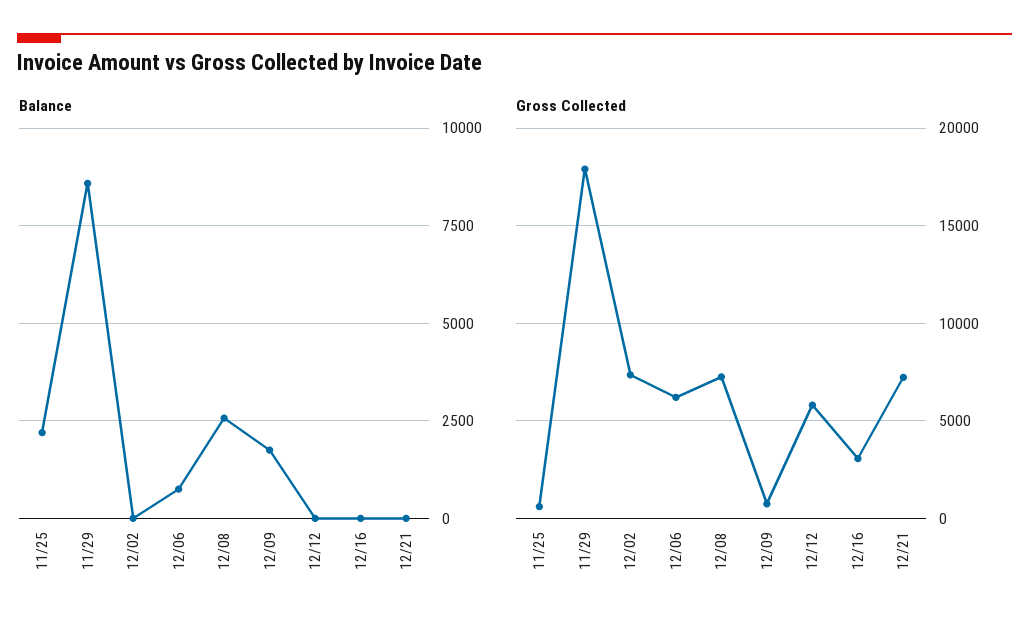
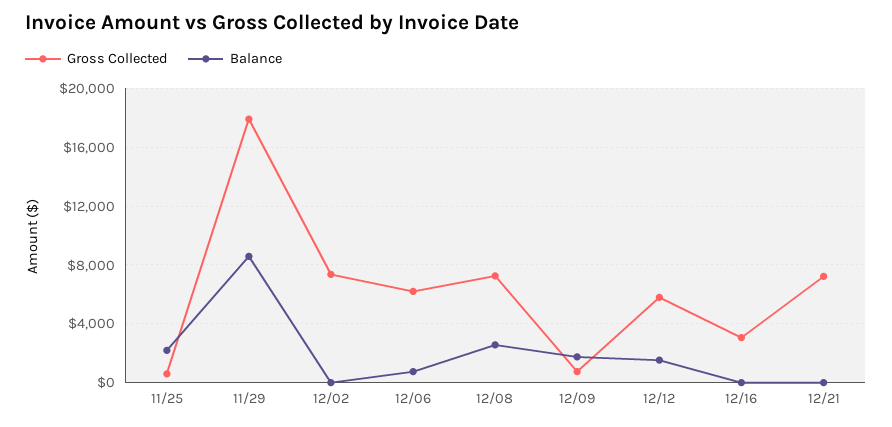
Balance, 12/12: 0 -> 1500

